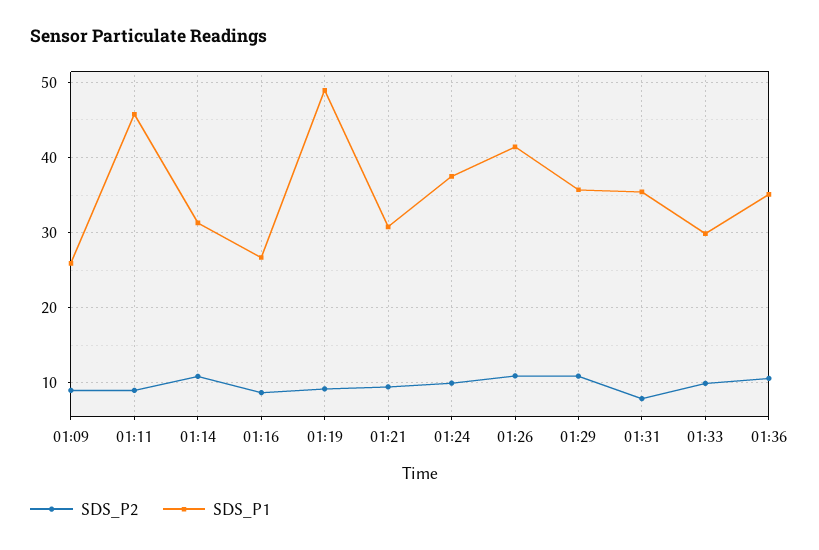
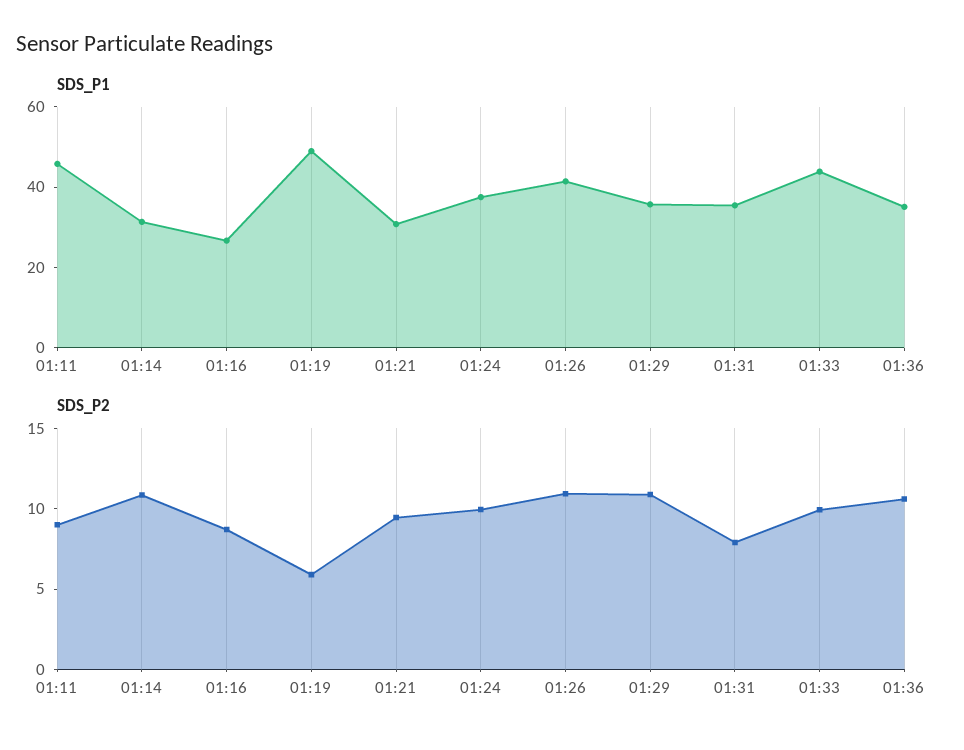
SDS_P2, 01:09: 9 -> none
SDS_P1, 01:09: 26 -> none
SDS_P2, 01:19: 9 -> 6
SDS_P1, 01:33: 30 -> 45

